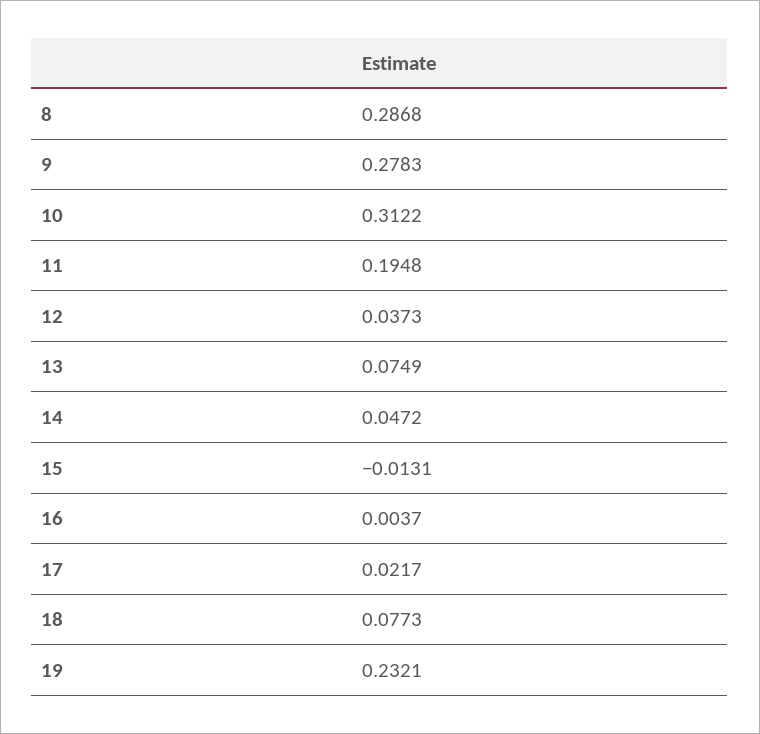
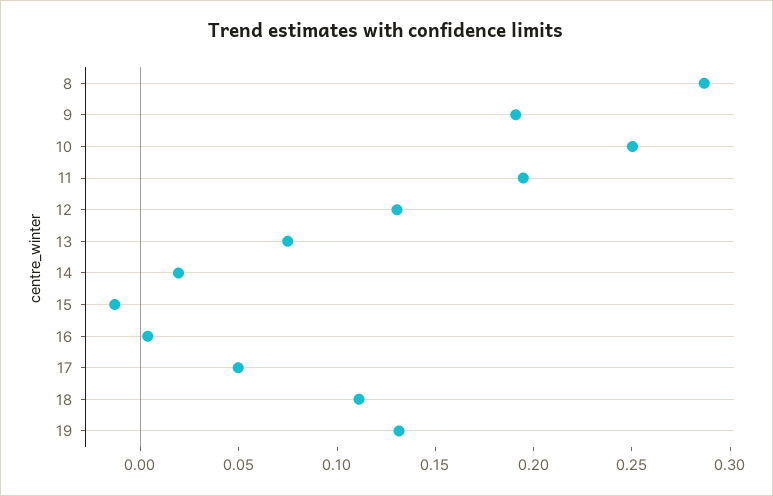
9: 0.2783 -> 0.19
10: 0.3122 -> 0.25
12: 0.0373 -> 0.13
14: 0.0472 -> 0.02
17: 0.0217 -> 0.05
18: 0.0773 -> 0.11
19: 0.2321 -> 0.13

